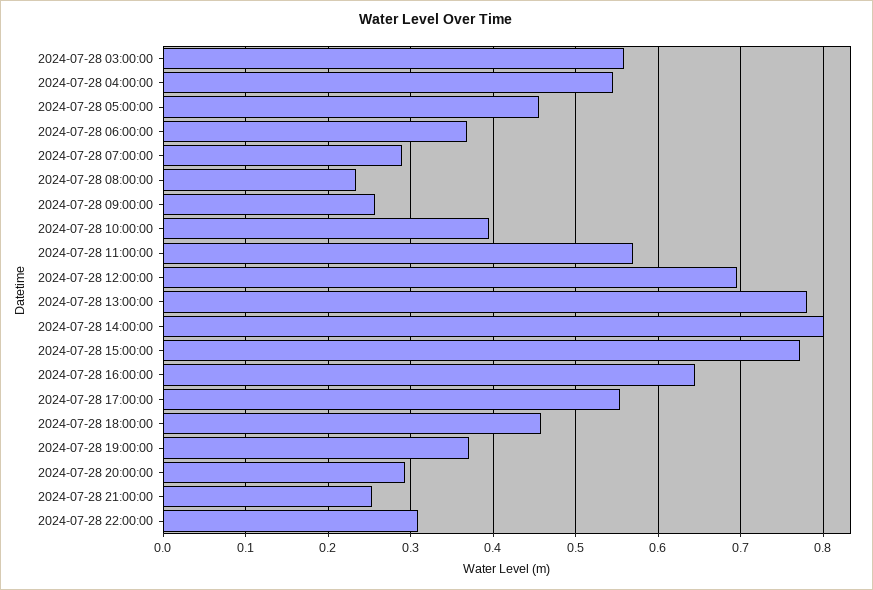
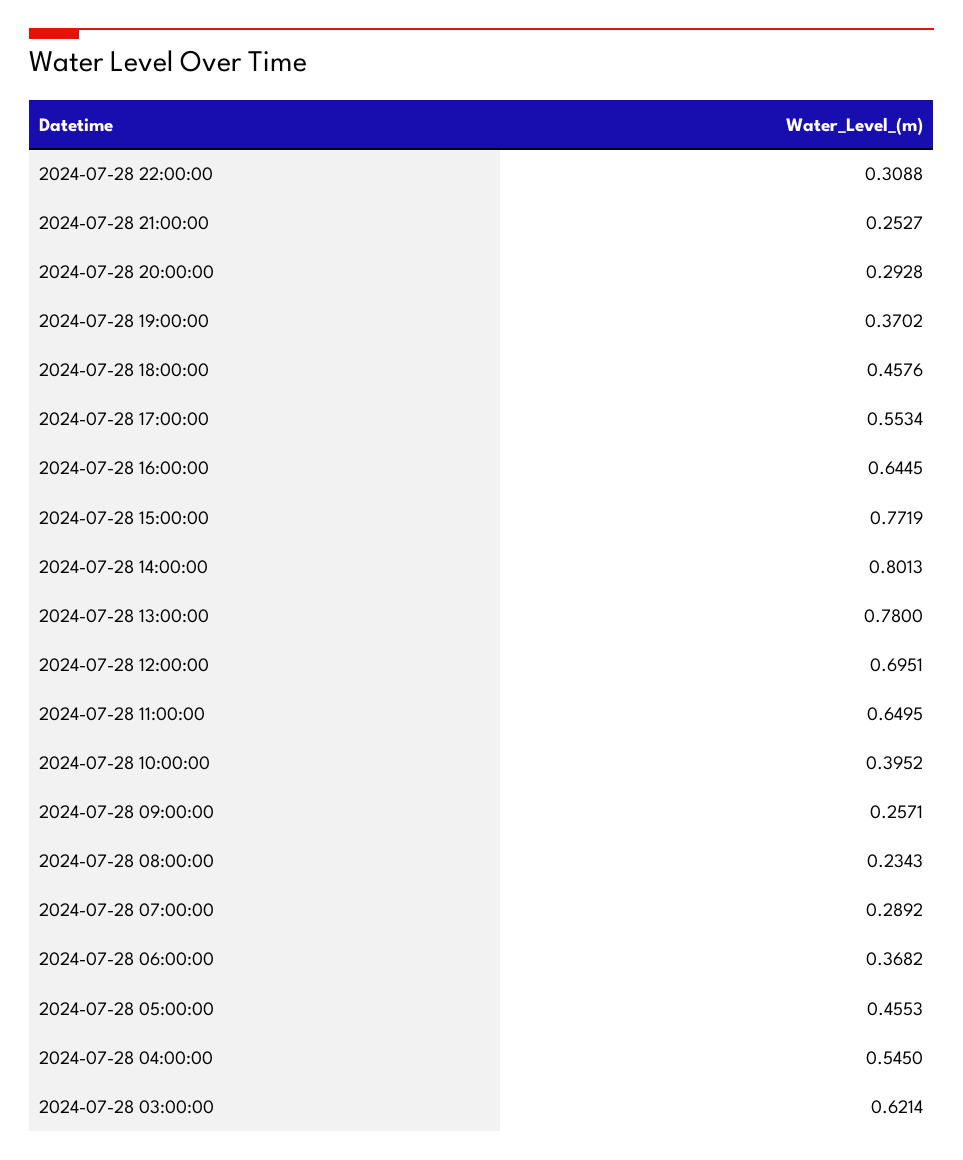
2024-07-28 03:00:00: 0.56 -> 0.6214
2024-07-28 11:00:00: 0.57 -> 0.6495

